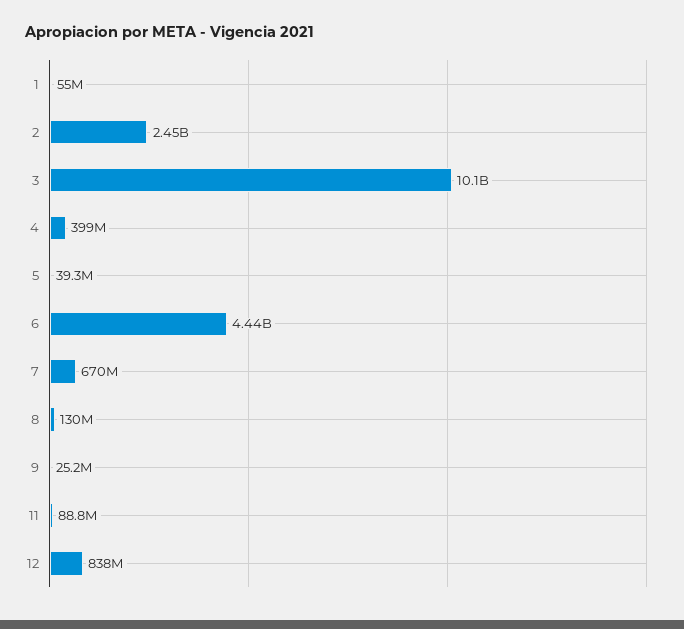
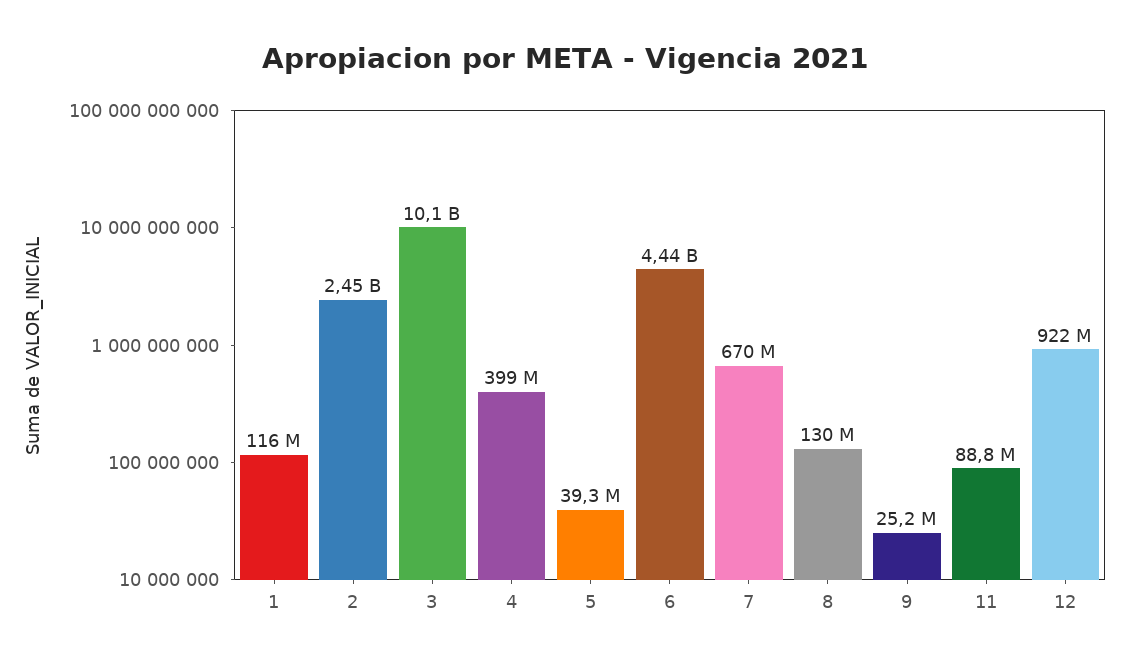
1: 55000000 -> 116000000
12: 838000000 -> 922000000

